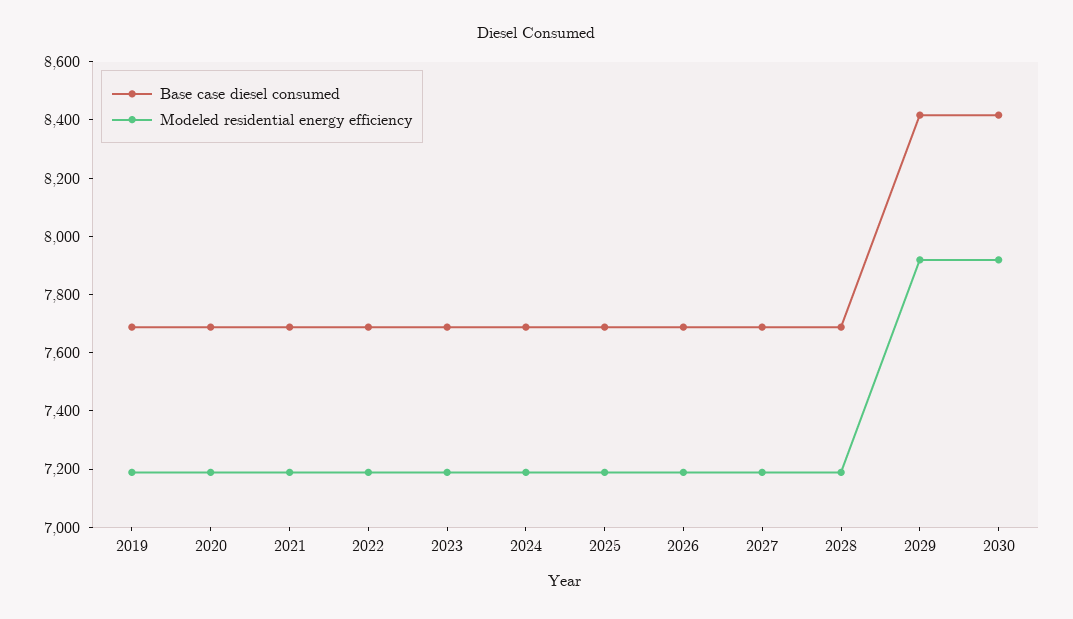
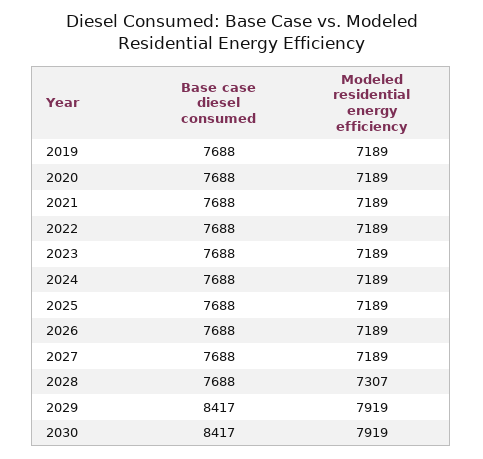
Modeled residential energy efficiency, 2028: 7200 -> 7307

